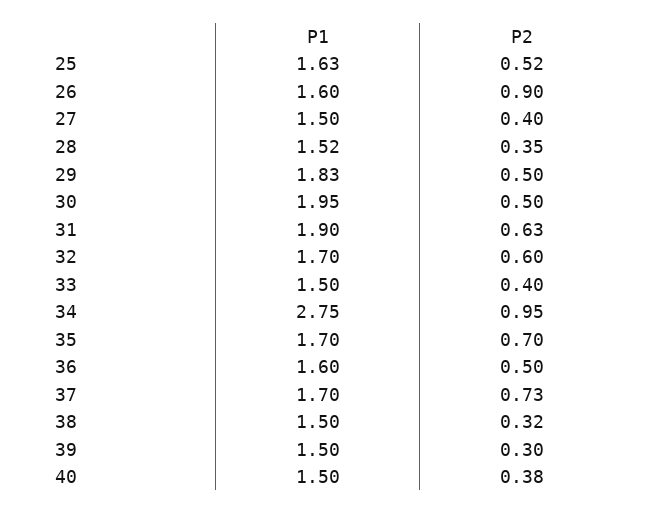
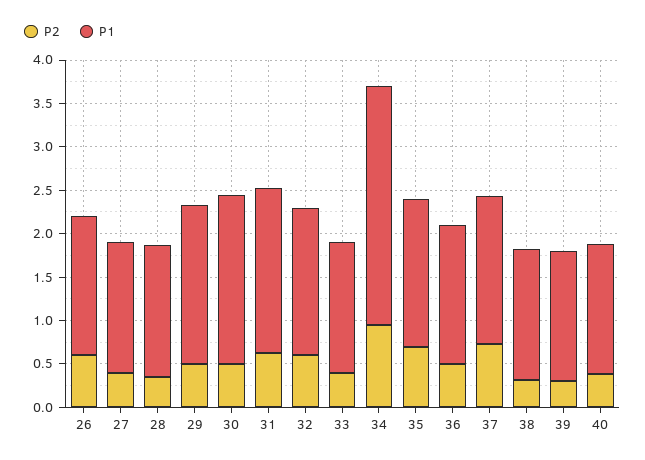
P1, 25: 1.63 -> none
P2, 25: 0.52 -> none
P2, 26: 0.9 -> 0.6

